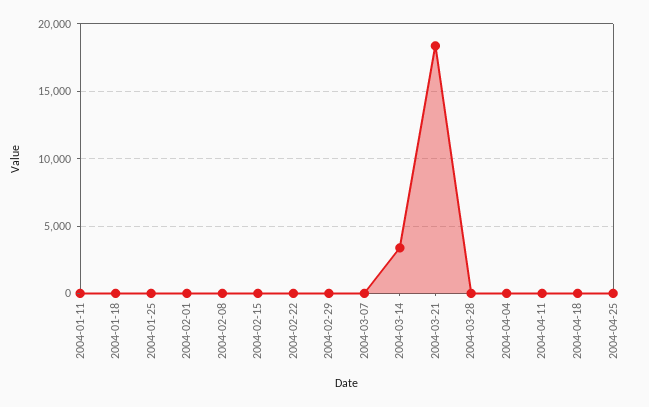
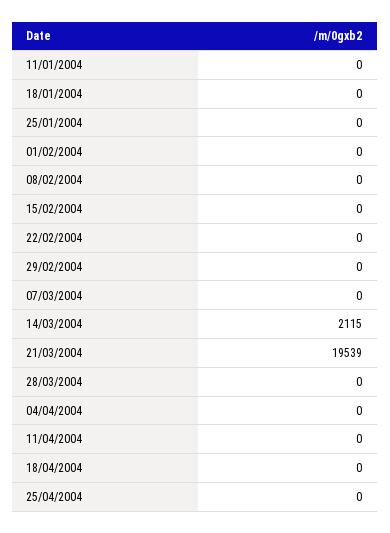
2004-03-14: 3500 -> 2115
2004-03-21: 18500 -> 19539

